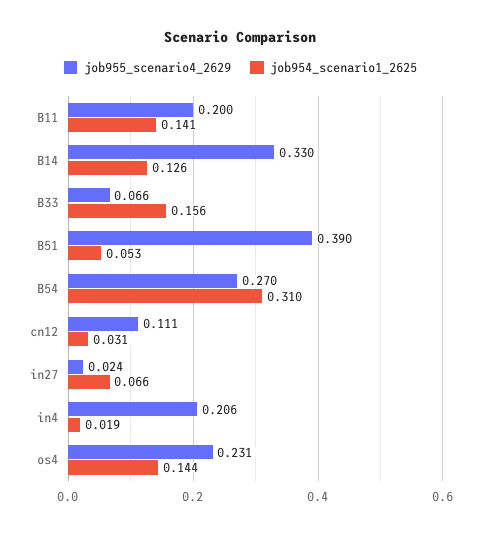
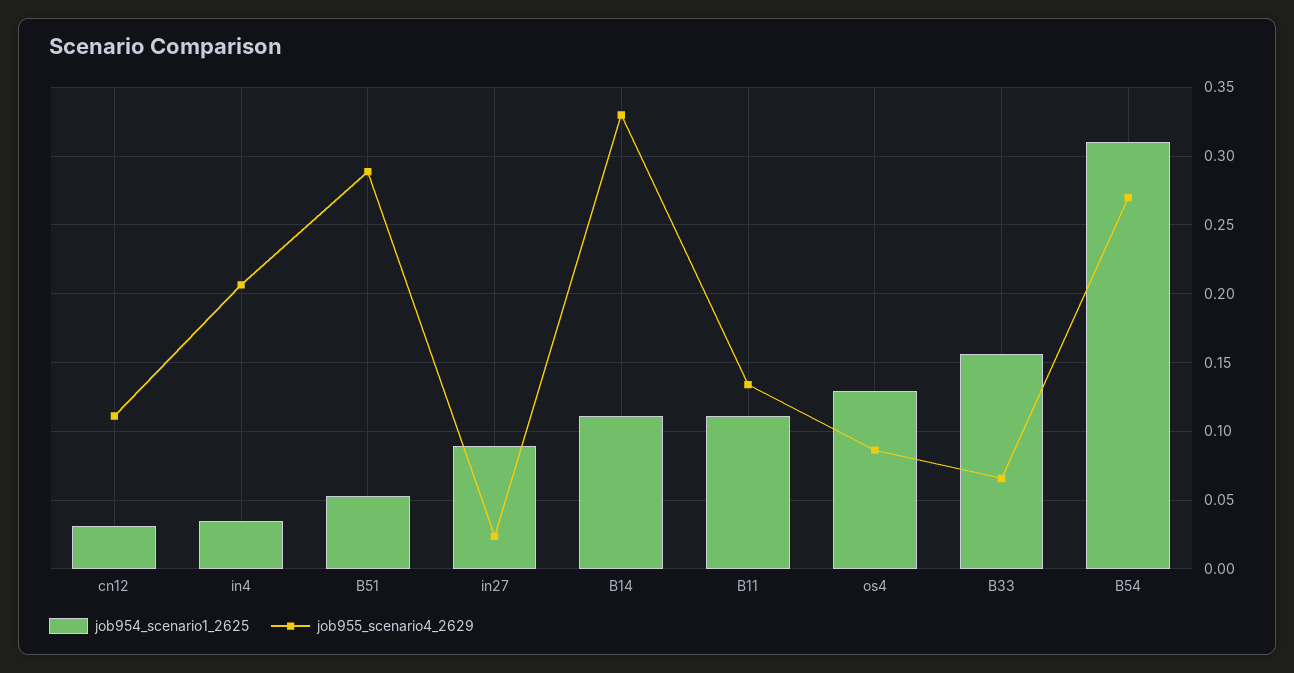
job955_scenario4_2629, B11: 0.2 -> 0.135
job954_scenario1_2625, B11: 0.141 -> 0.11
job954_scenario1_2625, B14: 0.126 -> 0.11
job955_scenario4_2629, B51: 0.39 -> 0.29
job954_scenario1_2625, in27: 0.066 -> 0.09
job954_scenario1_2625, in4: 0.019 -> 0.035
job955_scenario4_2629, os4: 0.231 -> 0.085
job954_scenario1_2625, os4: 0.144 -> 0.13

